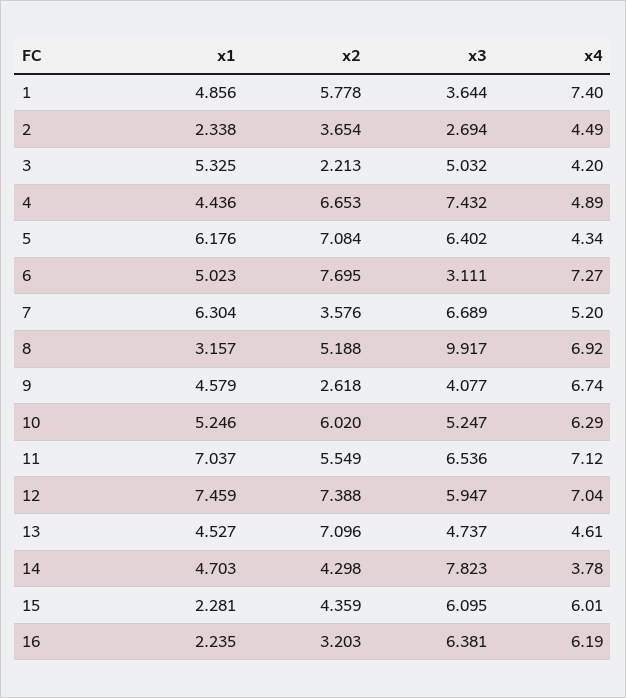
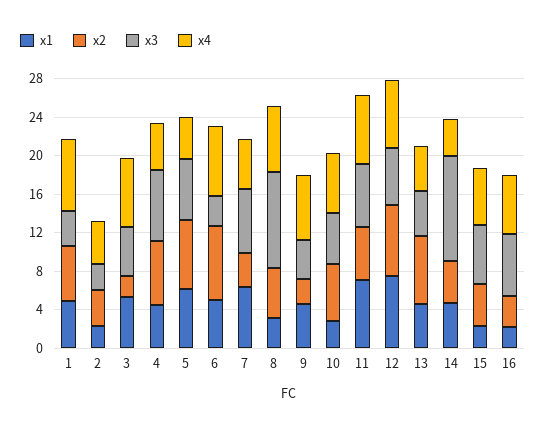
x4, 3: 4.2 -> 7
x1, 10: 5.246 -> 3
x3, 14: 7.823 -> 11

